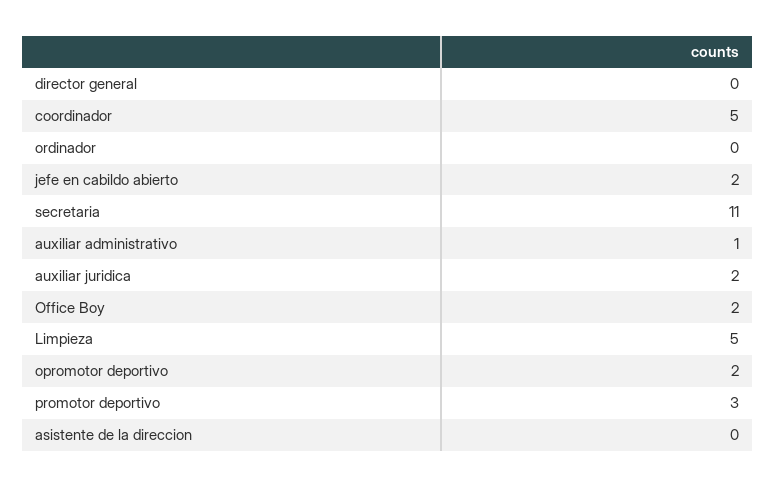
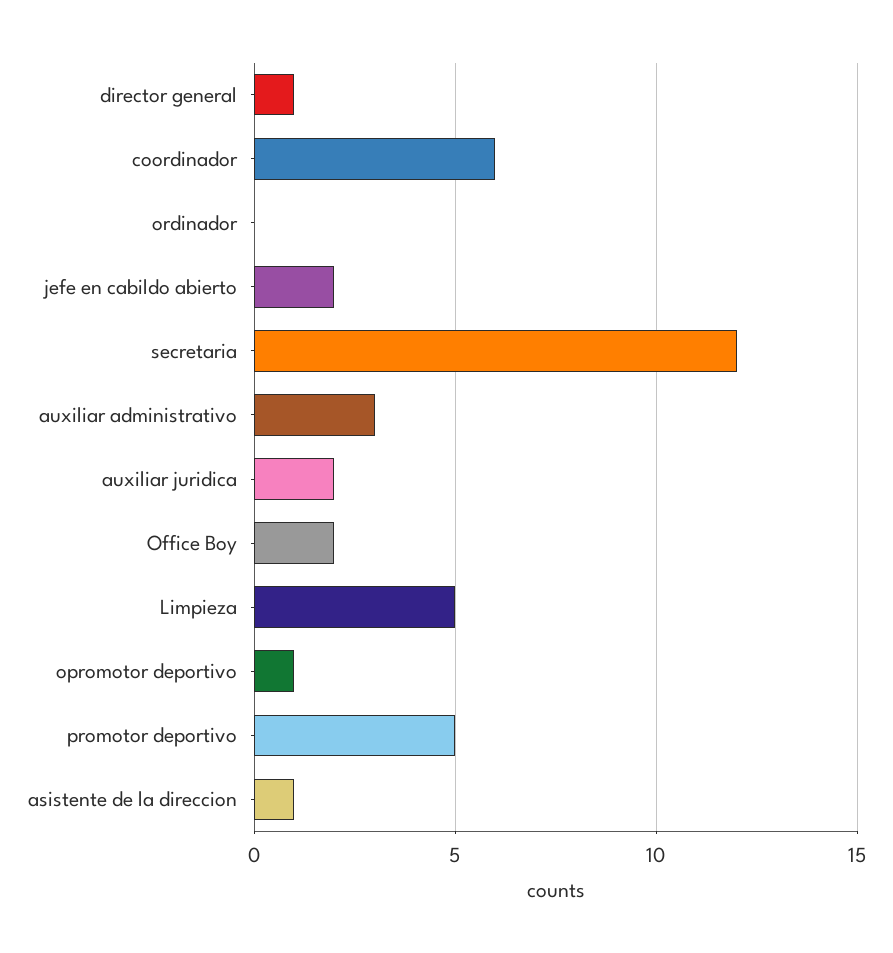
director general: 0 -> 1
coordinador: 5 -> 6
secretaria: 11 -> 12
auxiliar administrativo: 1 -> 3
opromotor deportivo: 2 -> 1
promotor deportivo: 3 -> 5
asistente de la direccion: 0 -> 1

